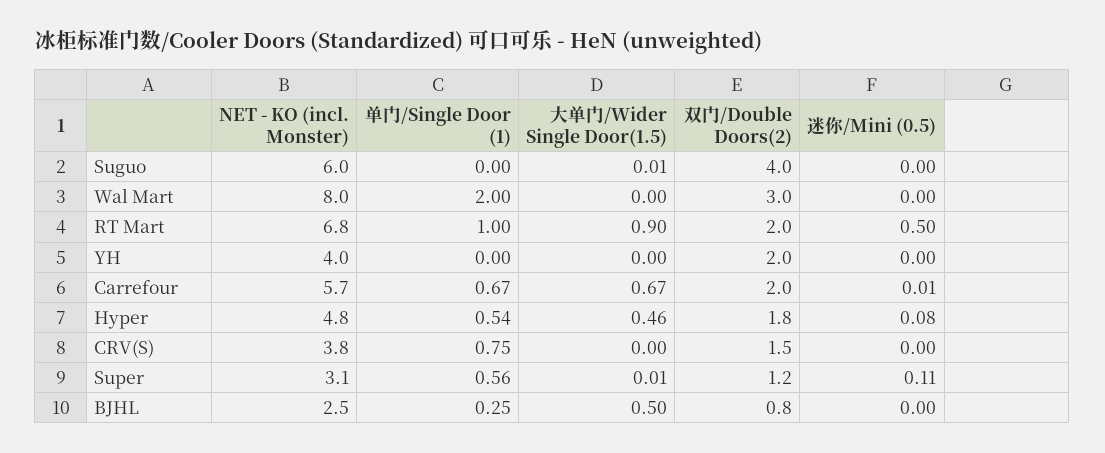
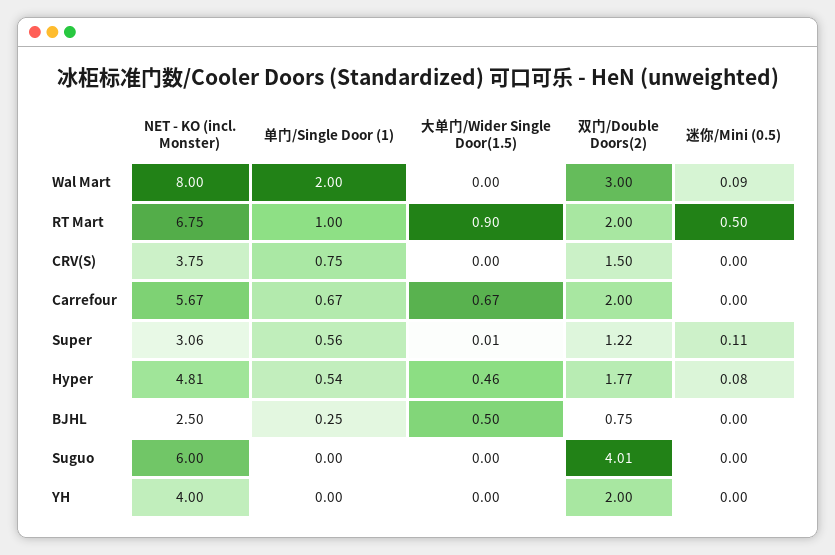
大单门/Wider Single Door(1.5), Suguo: 0.01 -> 0
迷你/Mini (0.5), Wal Mart: 0 -> 0.09
迷你/Mini (0.5), Carrefour: 0.01 -> 0

